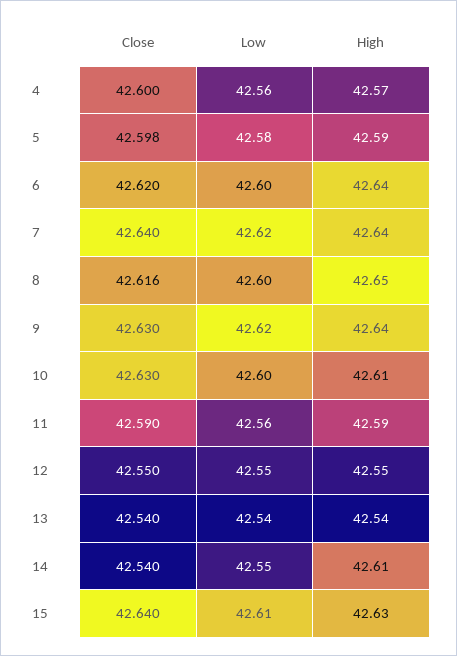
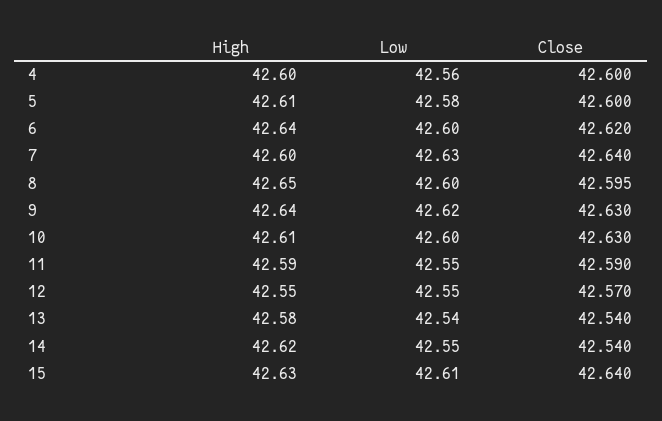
High, 4: 42.57 -> 42.6
Close, 5: 42.598 -> 42.6
High, 5: 42.59 -> 42.61
Low, 7: 42.62 -> 42.63
High, 7: 42.64 -> 42.6
Close, 8: 42.616 -> 42.595
Low, 11: 42.56 -> 42.55
Close, 12: 42.55 -> 42.57
High, 13: 42.54 -> 42.58
High, 14: 42.61 -> 42.62

